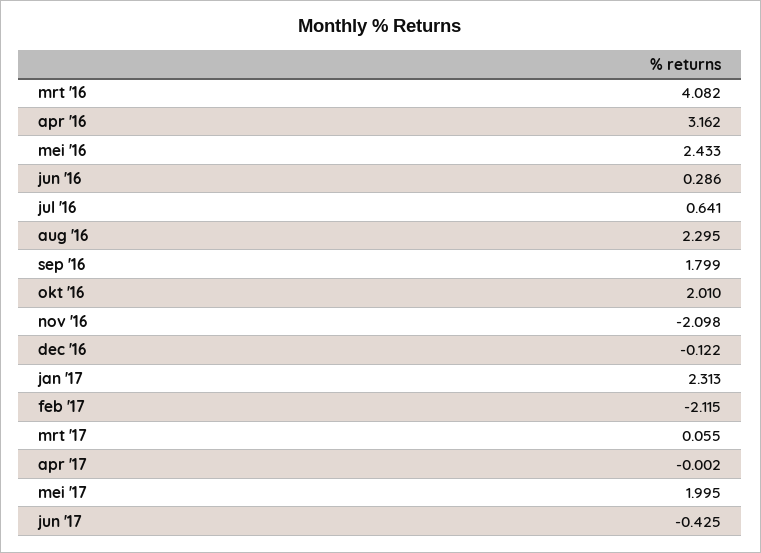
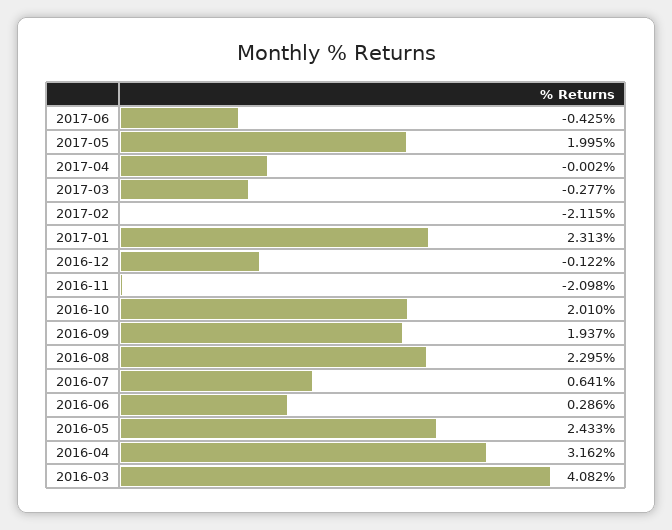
sep '16: 1.799 -> 1.937
mrt '17: 0.055 -> -0.277

